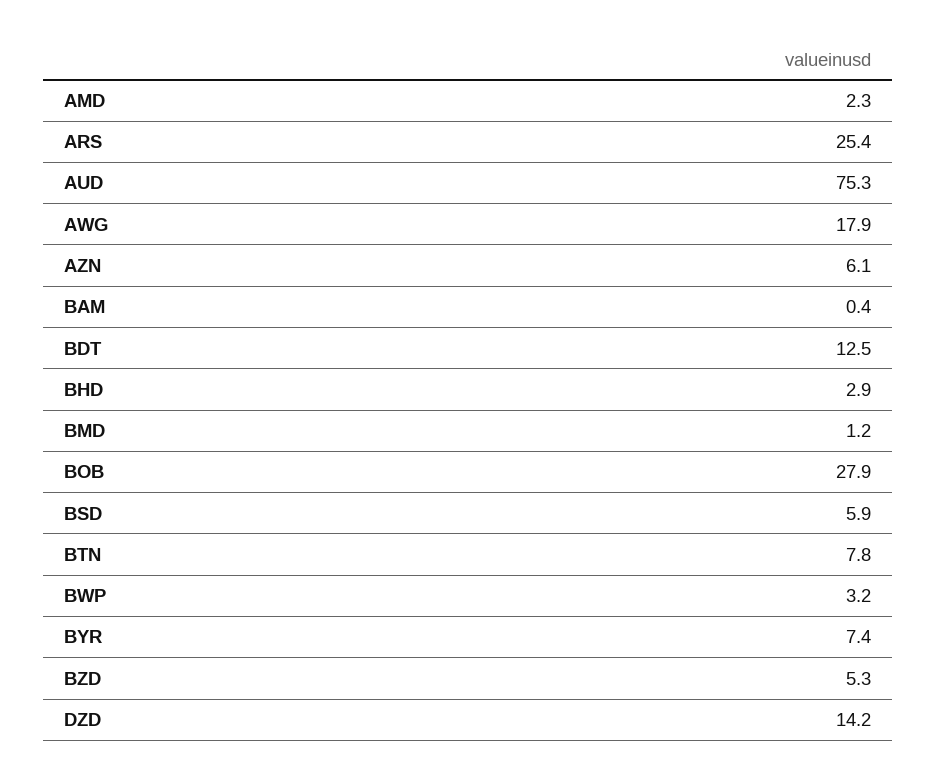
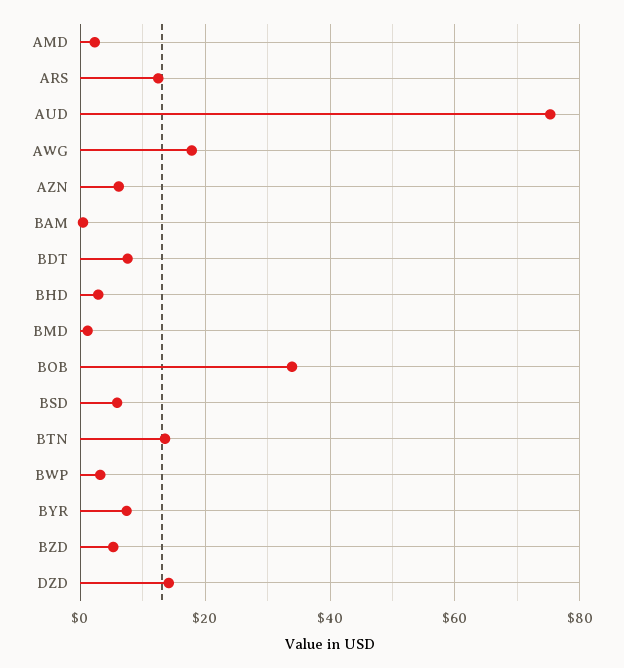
ARS: 25.4 -> 12
BDT: 12.5 -> 8
BOB: 27.9 -> 34
BTN: 7.8 -> 14

